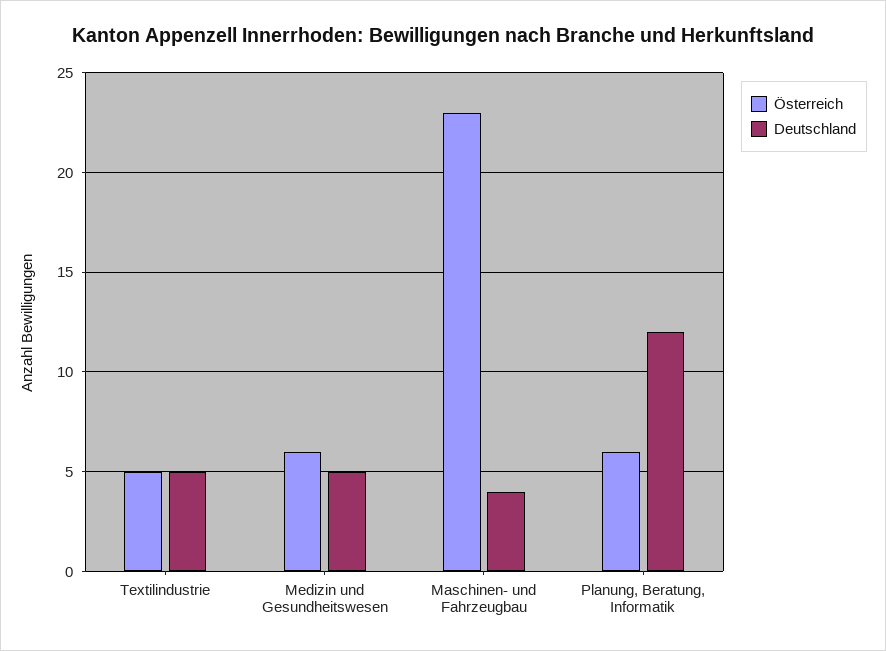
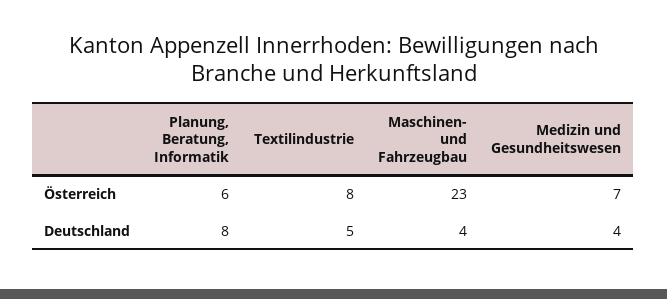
Österreich, Textilindustrie: 5 -> 8
Österreich, Medizin und Gesundheitswesen: 6 -> 7
Deutschland, Medizin und Gesundheitswesen: 5 -> 4
Deutschland, Planung, Beratung, Informatik: 12 -> 8

